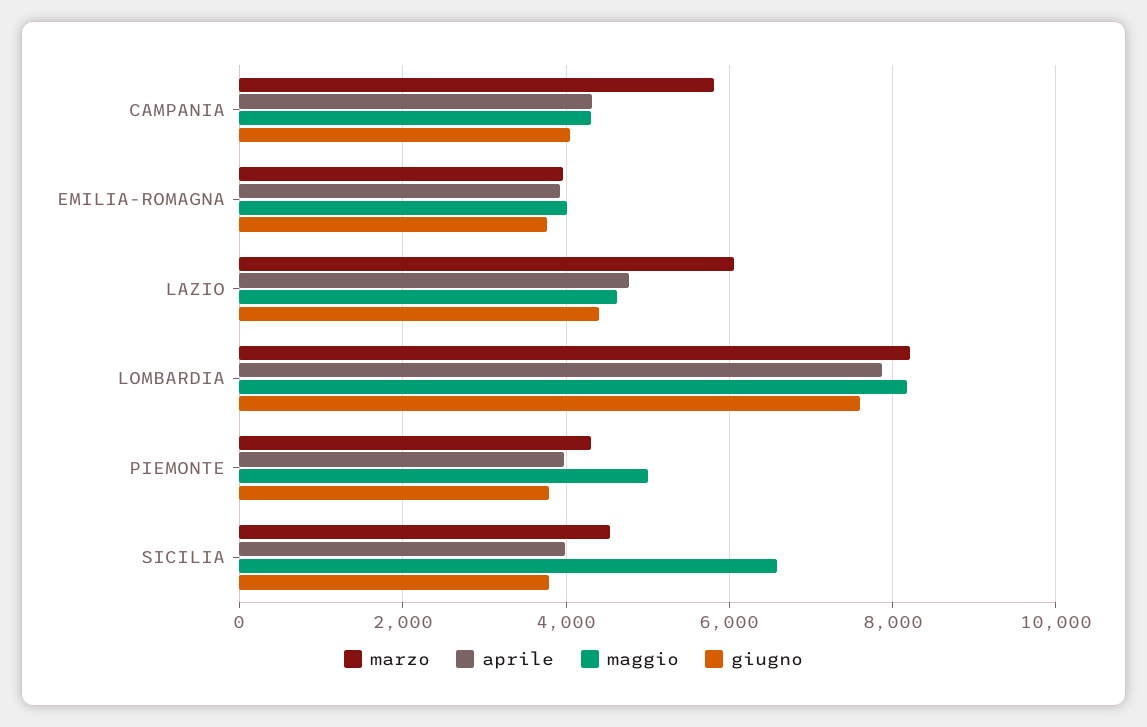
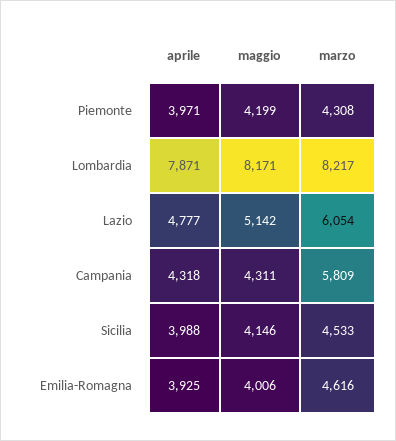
giugno, CAMPANIA: 4000 -> none
marzo, EMILIA-ROMAGNA: 4000 -> 4616
giugno, EMILIA-ROMAGNA: 3800 -> none
maggio, LAZIO: 4600 -> 5142
giugno, LAZIO: 4400 -> none
giugno, LOMBARDIA: 7600 -> none
maggio, PIEMONTE: 5000 -> 4199
giugno, PIEMONTE: 3800 -> none
maggio, SICILIA: 6600 -> 4146
giugno, SICILIA: 3800 -> none

